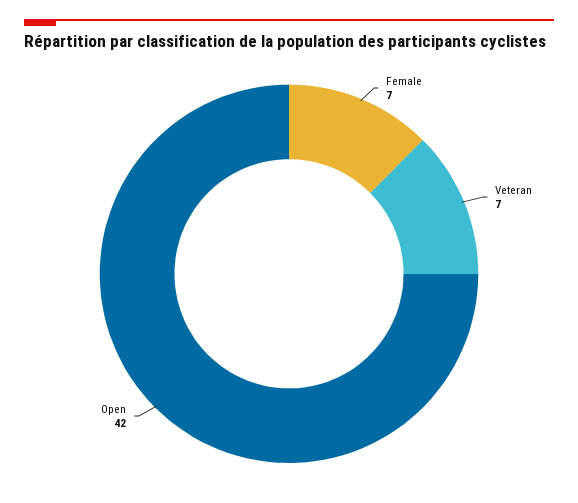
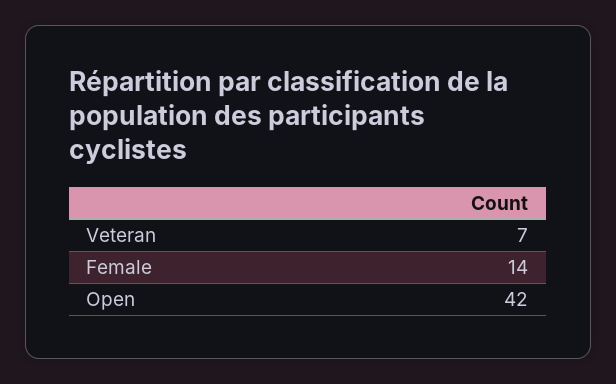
Female: 7 -> 14

